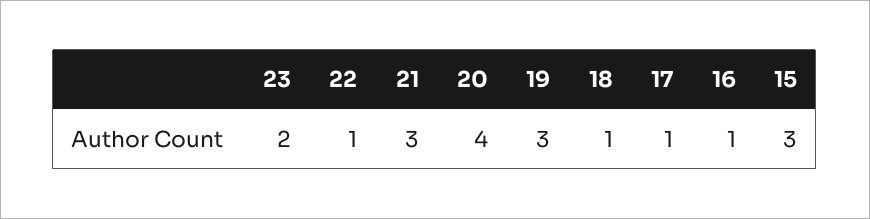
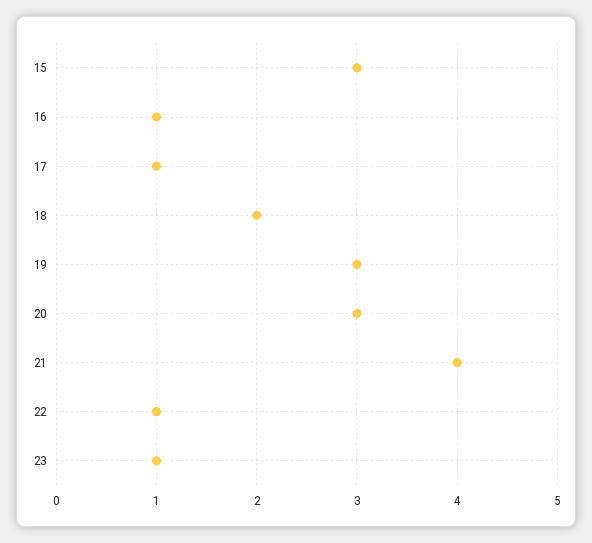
23: 2 -> 1
21: 3 -> 4
20: 4 -> 3
18: 1 -> 2

